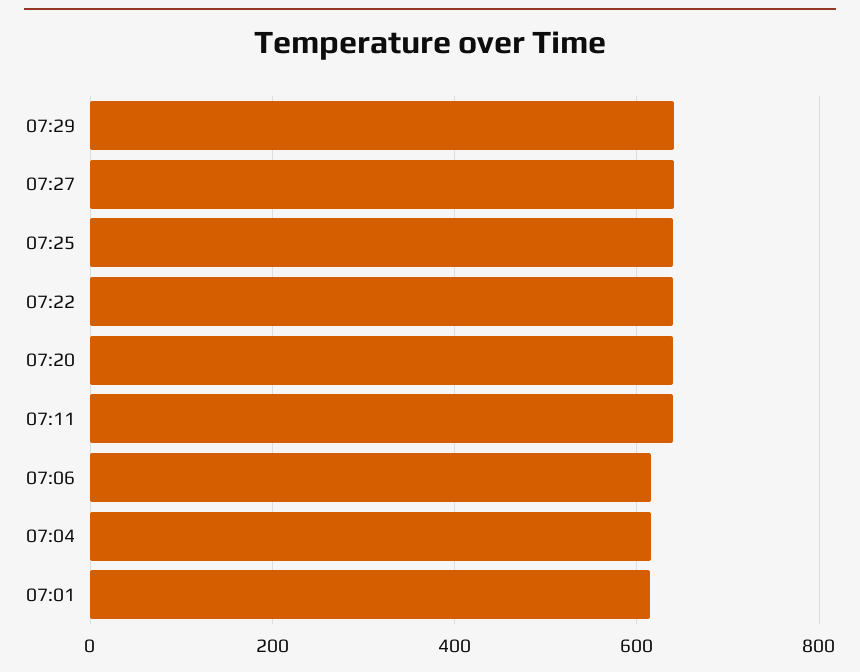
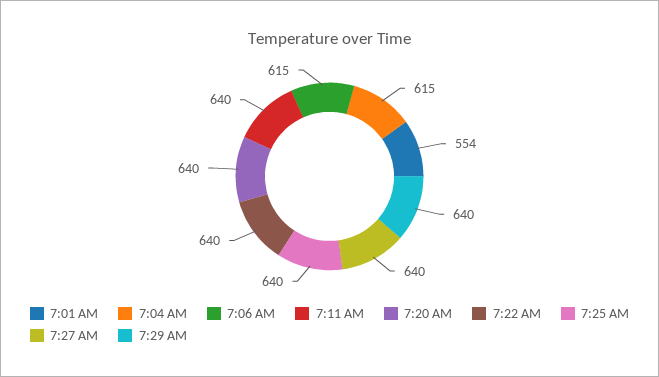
07:01: 620 -> 554

